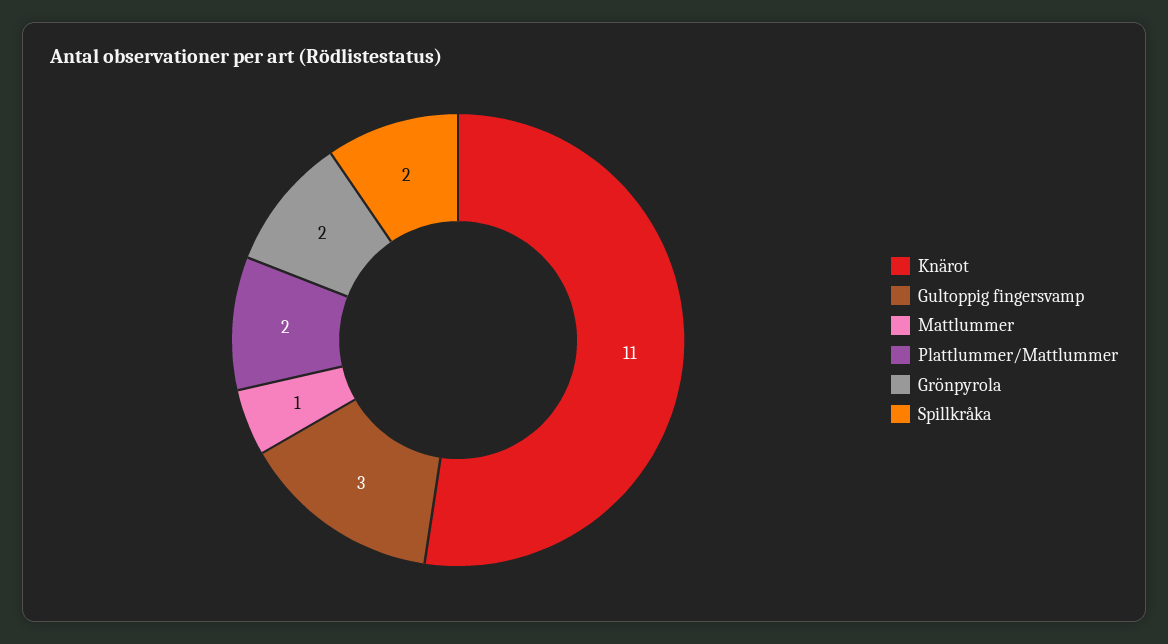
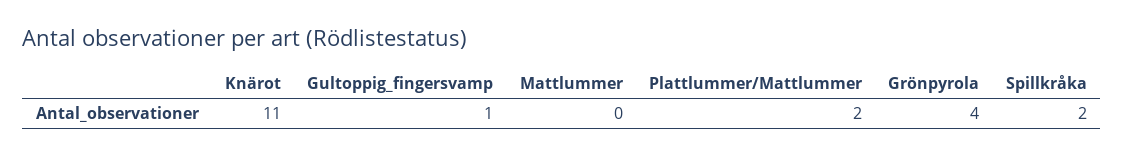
Gultoppig fingersvamp: 3 -> 1
Mattlummer: 1 -> 0
Grönpyrola: 2 -> 4

